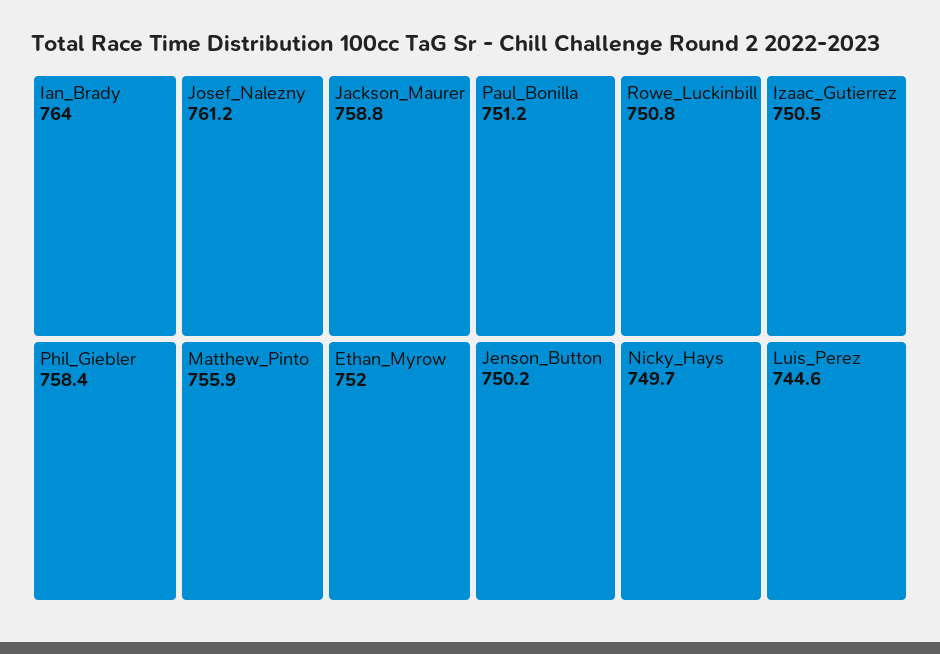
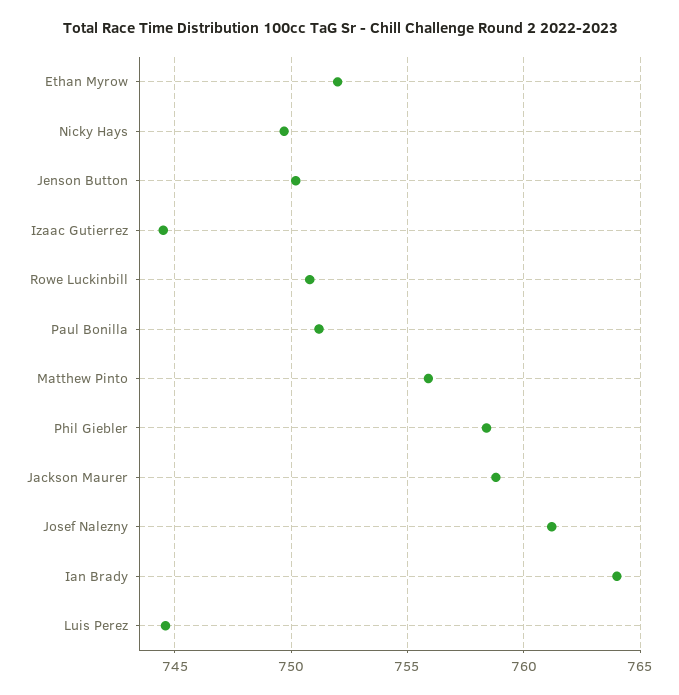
Izaac_Gutierrez: 750.5 -> 744.5

